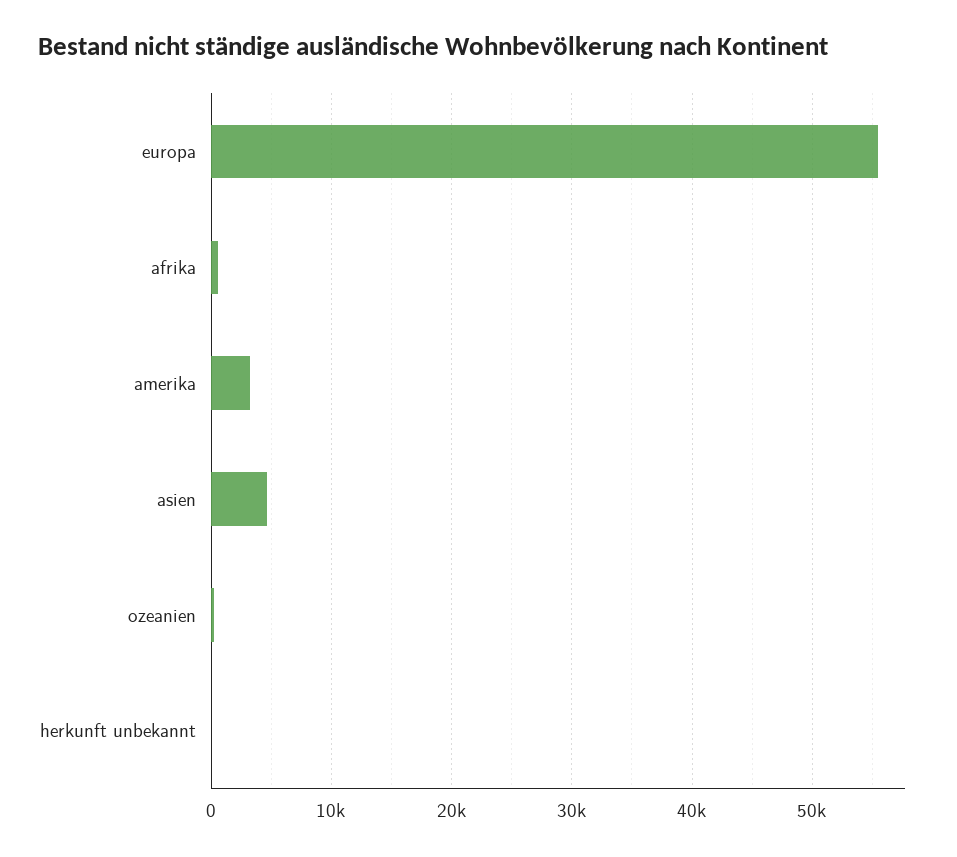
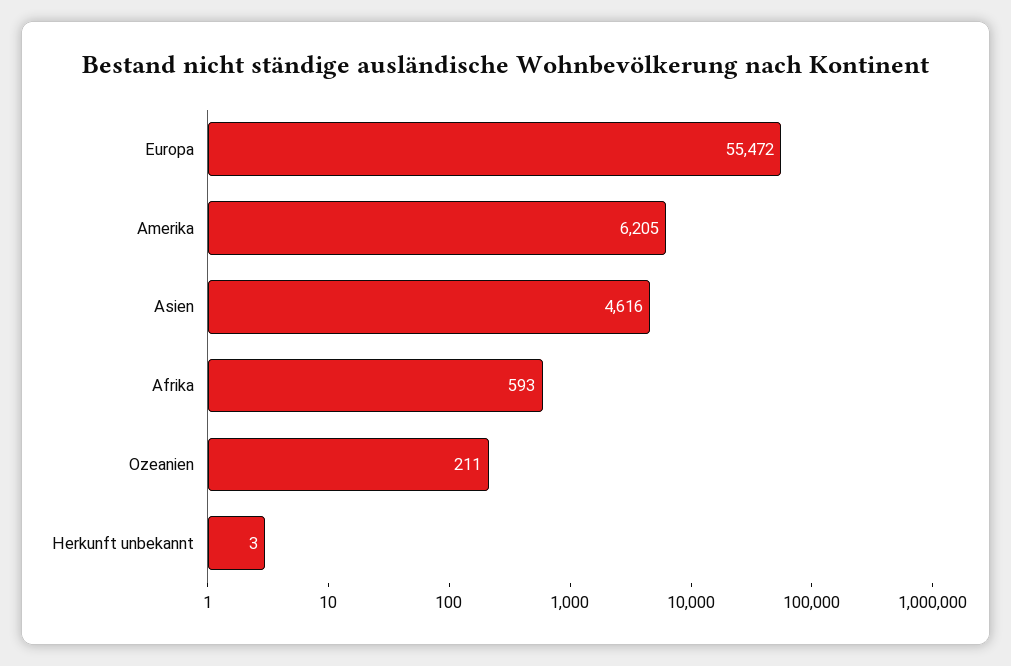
amerika: 3000 -> 6205

